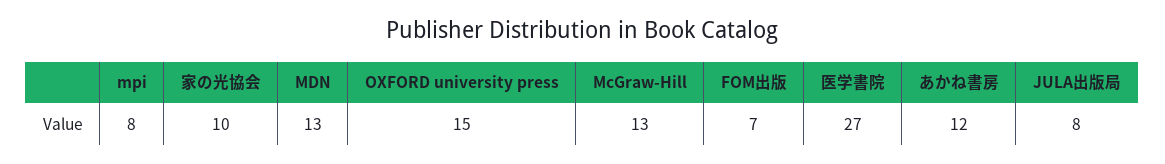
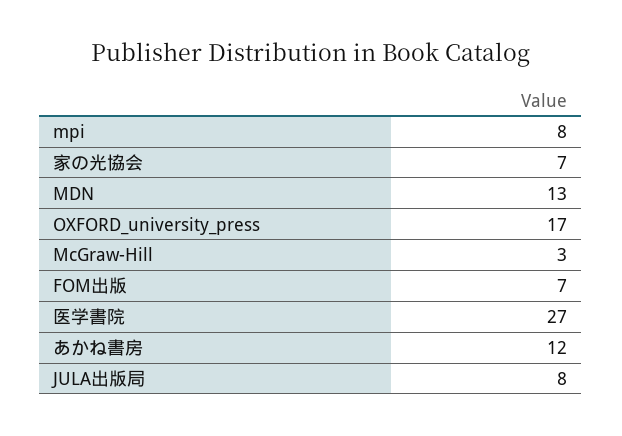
家の光協会: 10 -> 7
OXFORD university press: 15 -> 17
McGraw-Hill: 13 -> 3

